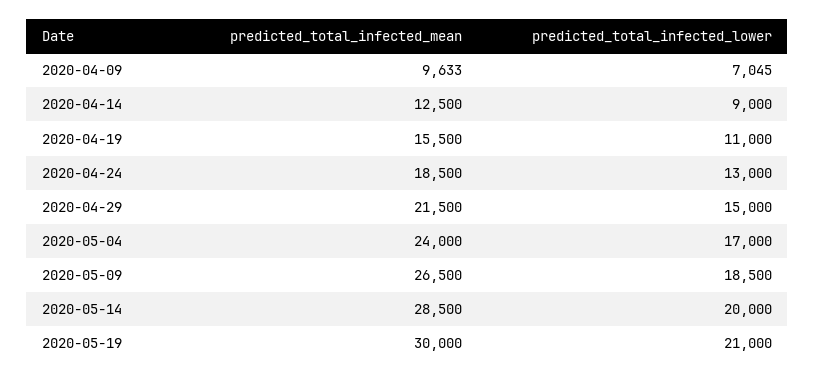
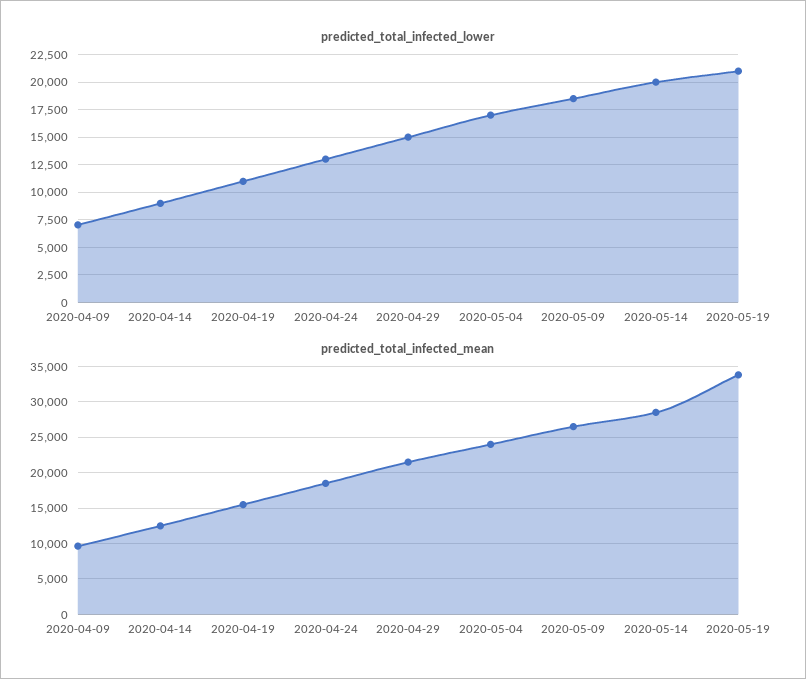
predicted_total_infected_mean, 2020-05-19: 30000 -> 34000

